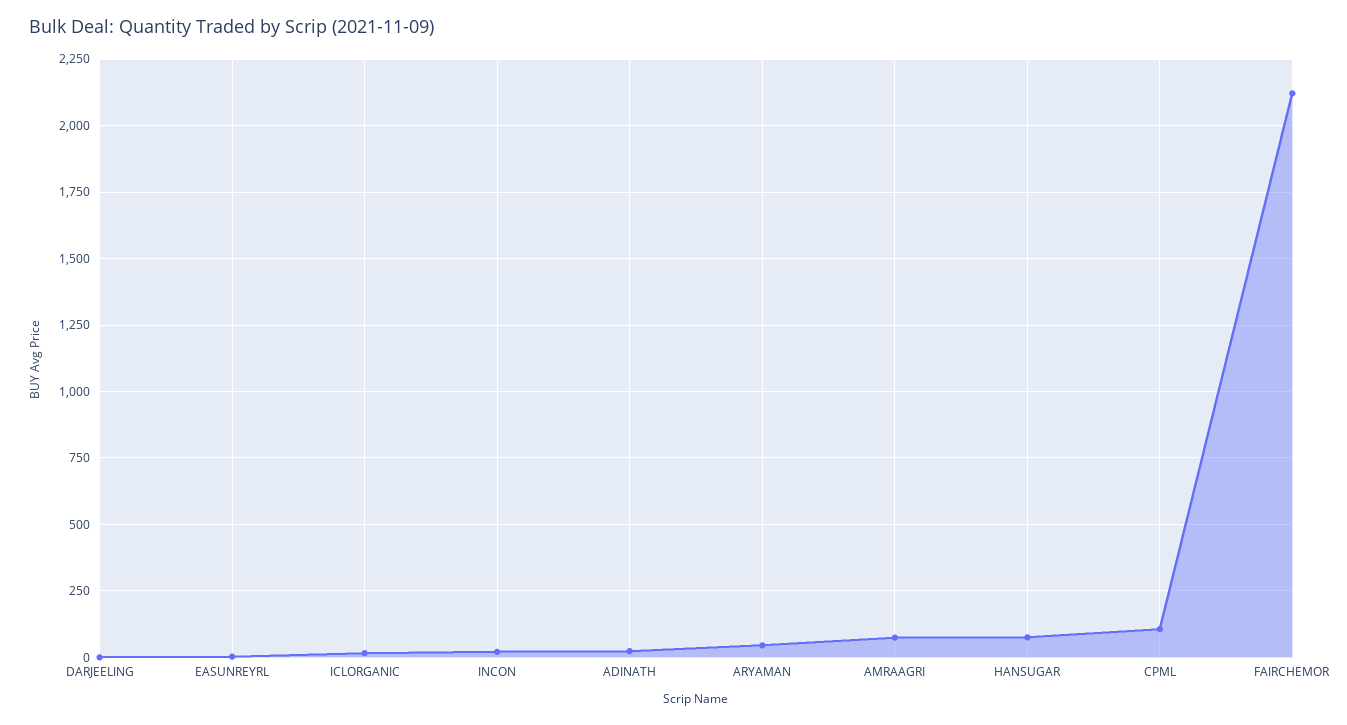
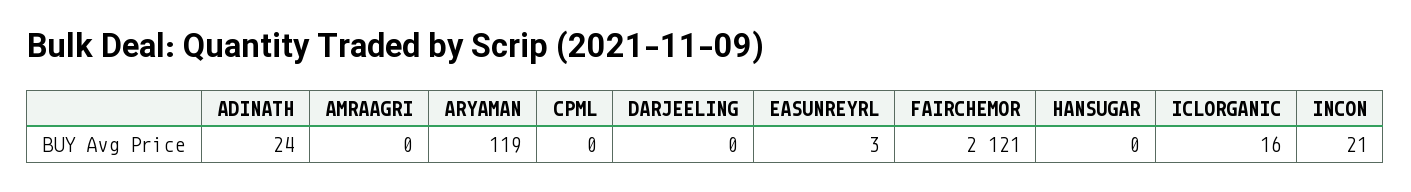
ARYAMAN: 50 -> 119
AMRAAGRI: 75 -> 0
HANSUGAR: 75 -> 0
CPML: 100 -> 0

